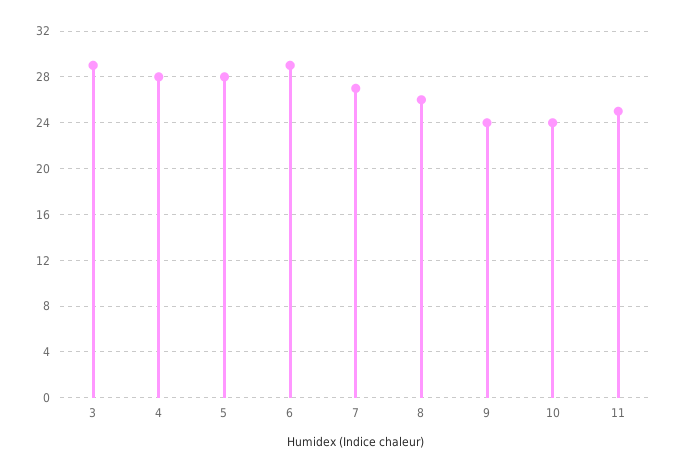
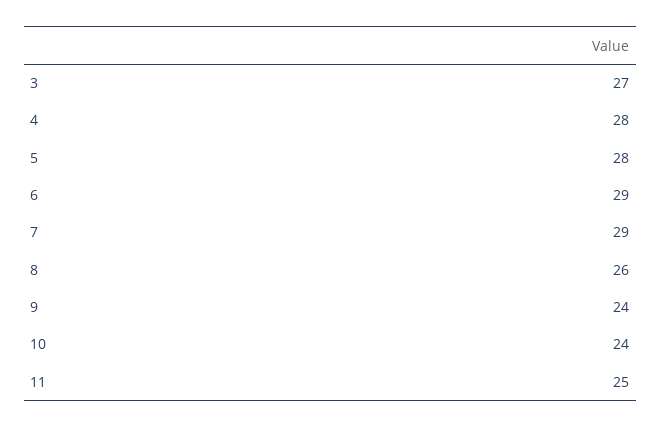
3: 29 -> 27
7: 27 -> 29

